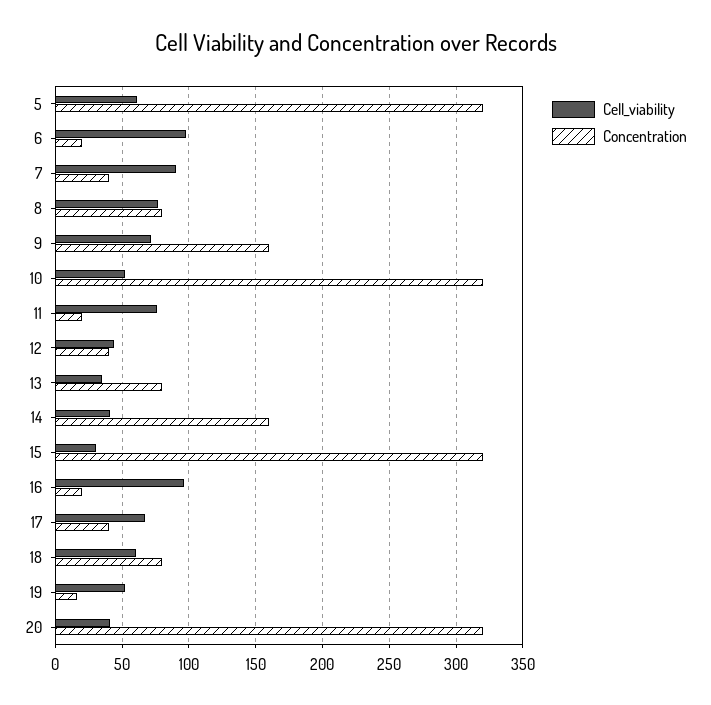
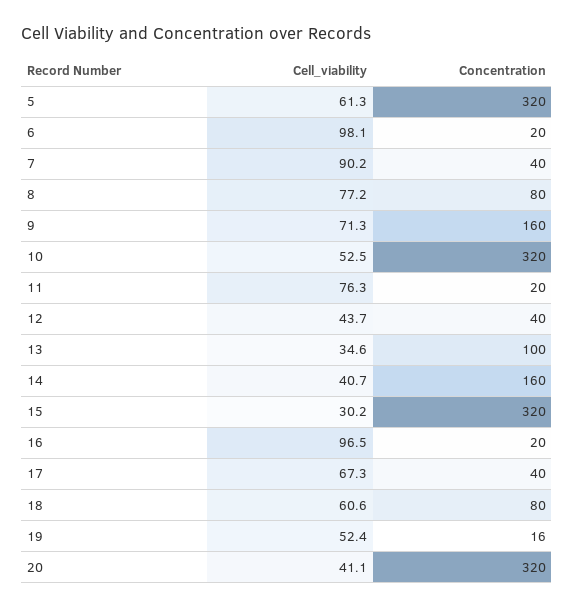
Concentration, 13: 80 -> 100

